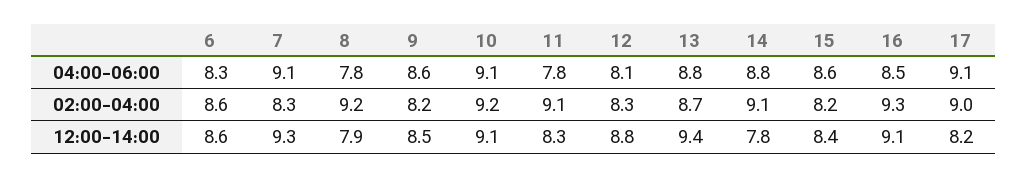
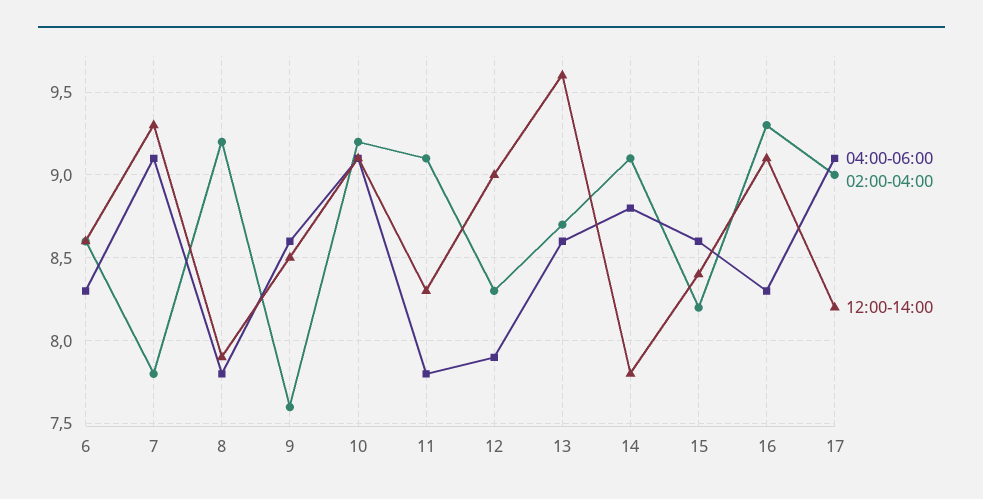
04:00-06:00, 12: 8.1 -> 7.9
04:00-06:00, 13: 8.8 -> 8.6
04:00-06:00, 16: 8.5 -> 8.3
02:00-04:00, 7: 8.3 -> 7.8
02:00-04:00, 9: 8.2 -> 7.6
12:00-14:00, 12: 8.8 -> 9
12:00-14:00, 13: 9.4 -> 9.6

